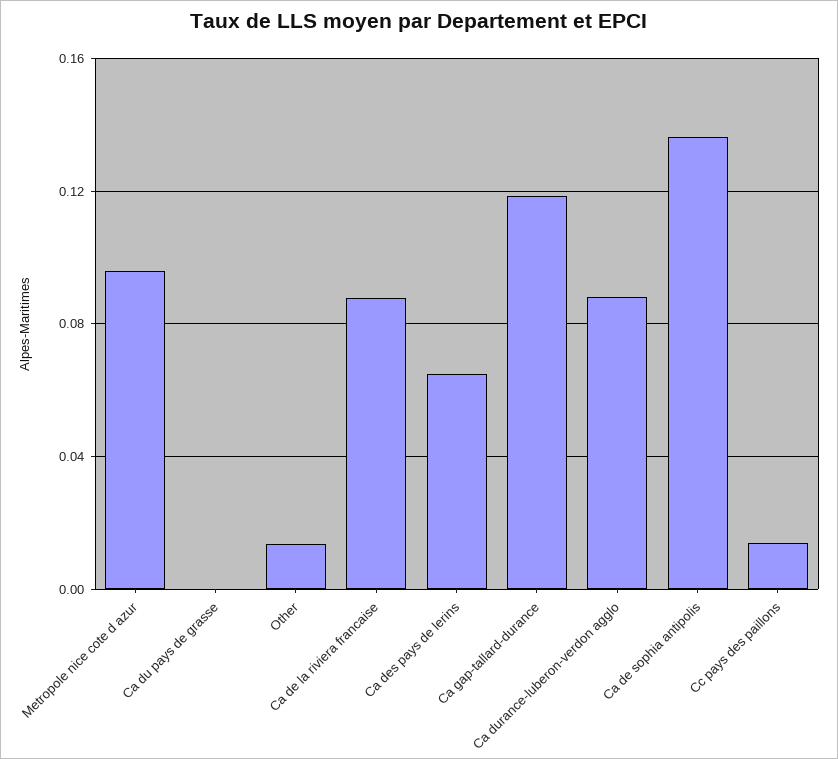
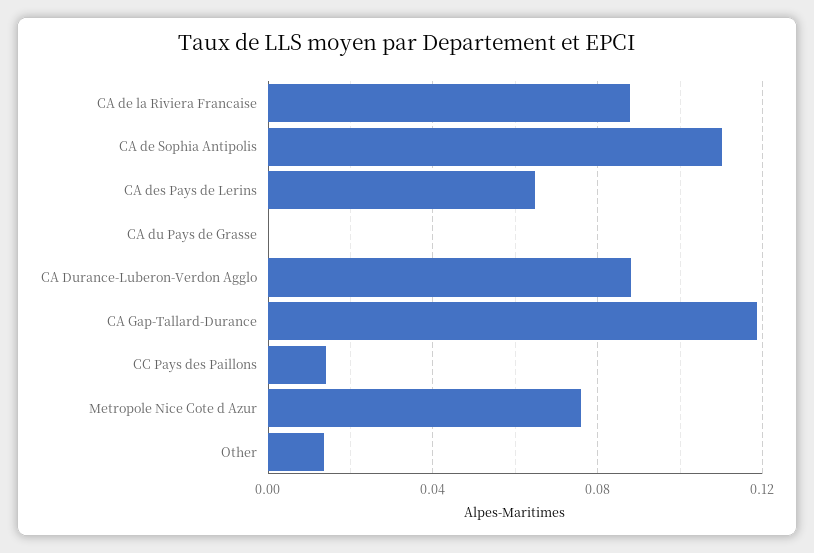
Metropole nice cote d azur: 0.095 -> 0.075
Ca de sophia antipolis: 0.135 -> 0.11

